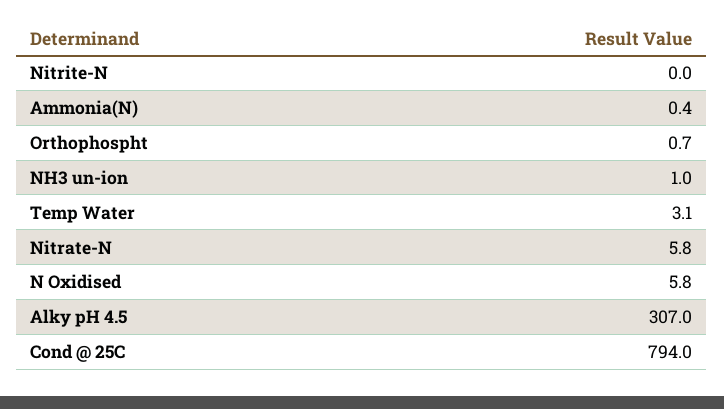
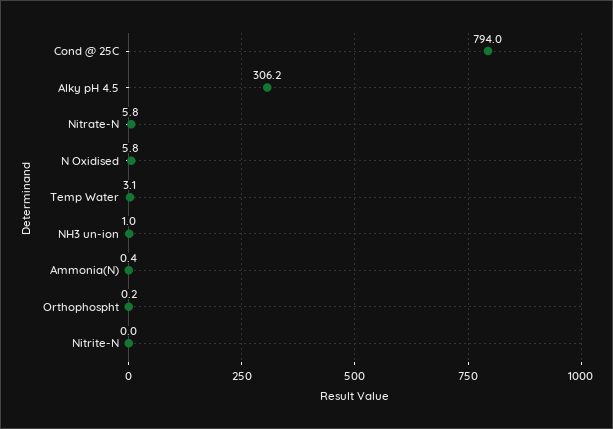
Orthophospht: 0.7 -> 0.2
Alky pH 4.5: 307 -> 306.2

